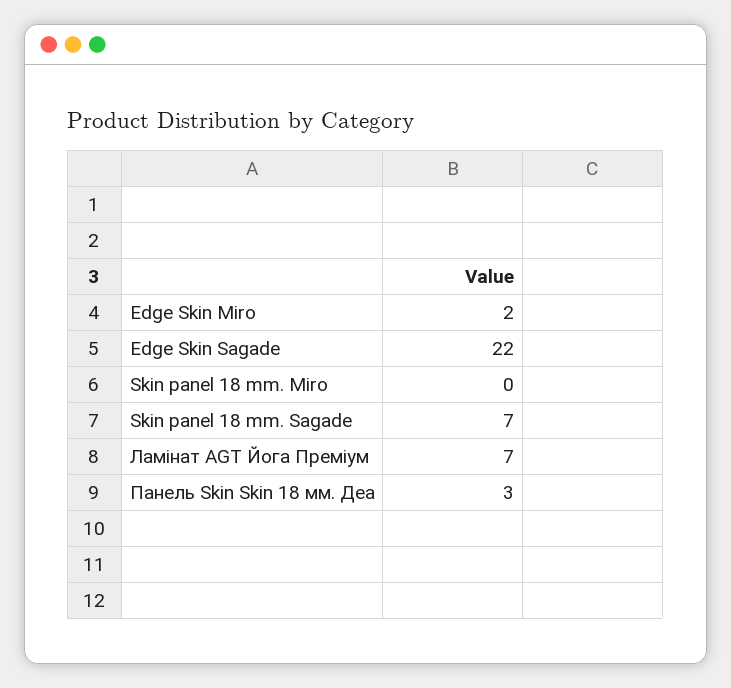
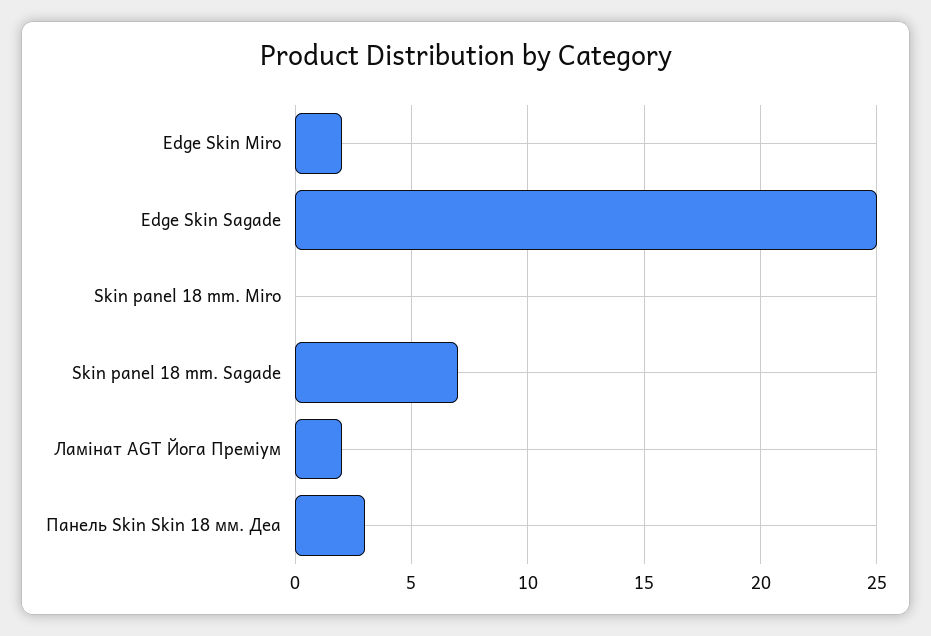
Edge Skin Sagade: 22 -> 25
Ламінат AGT Йога Преміум: 7 -> 2

